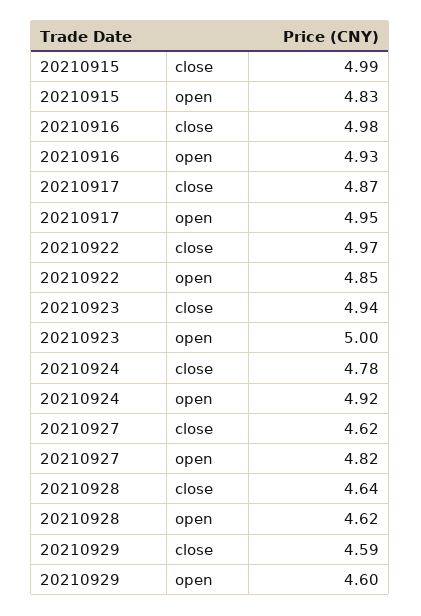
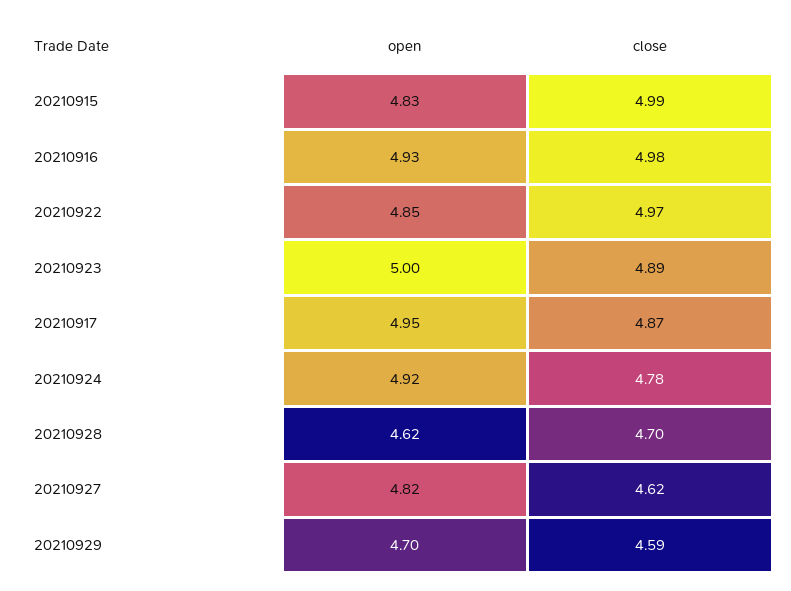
20210923, close: 4.94 -> 4.89
20210928, close: 4.64 -> 4.7
20210929, open: 4.6 -> 4.7

